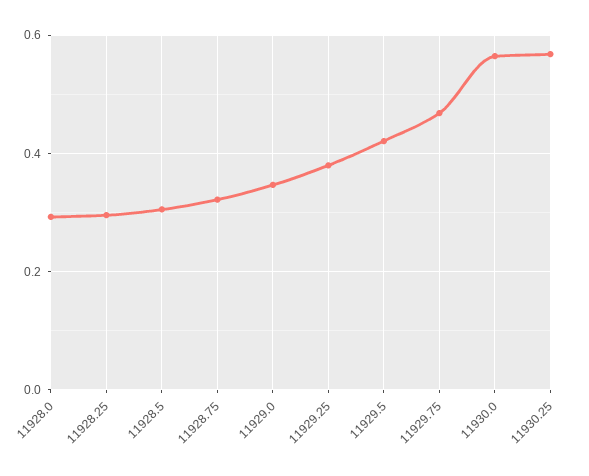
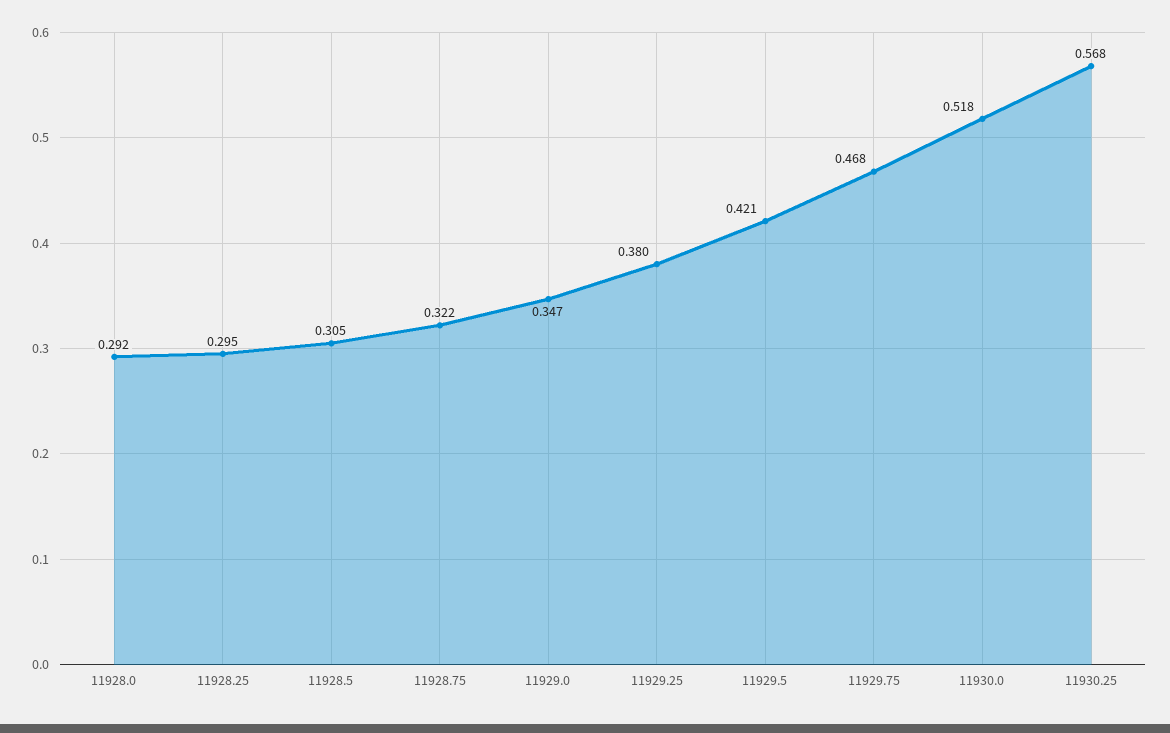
11930.0: 0.56 -> 0.518

